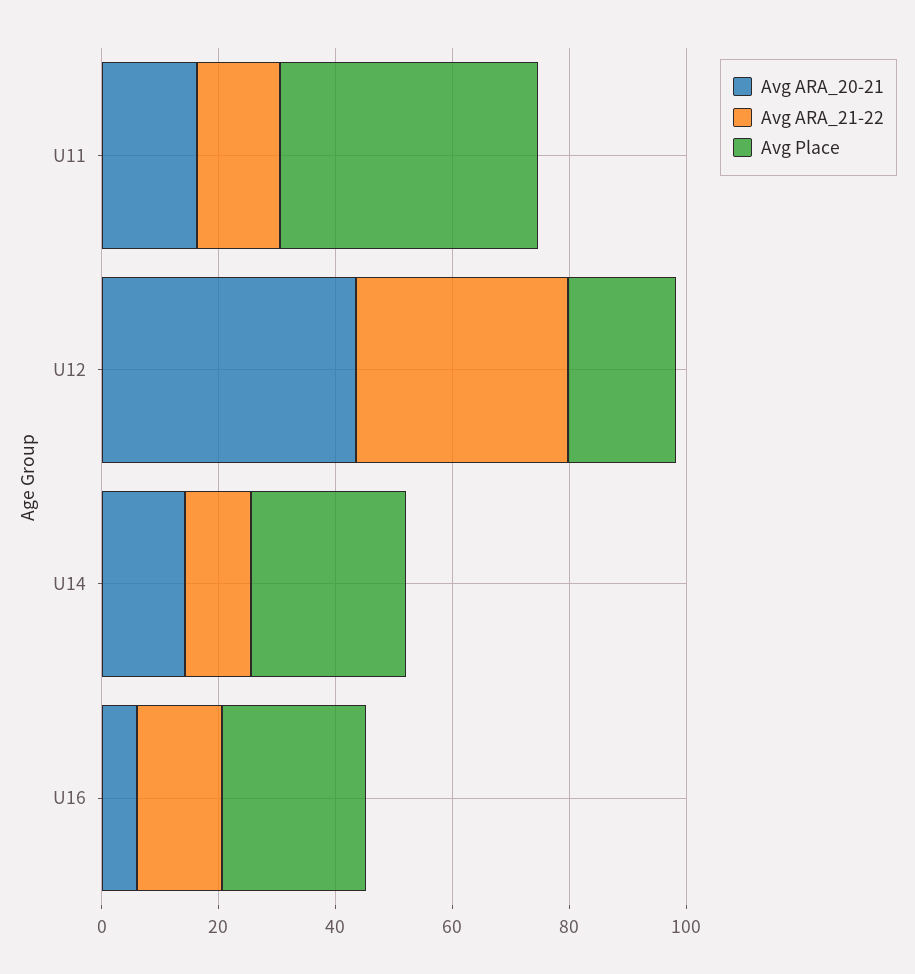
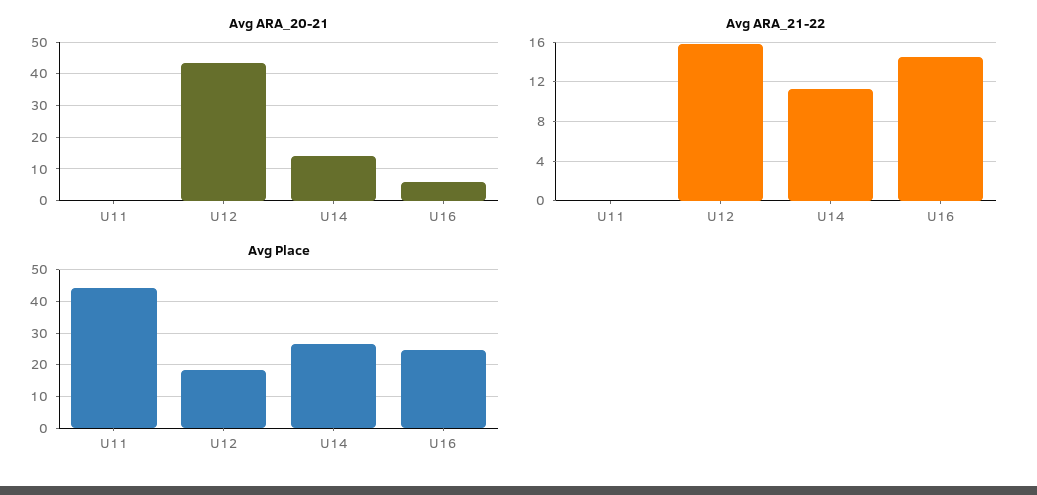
Avg ARA_20-21, U11: 15 -> 0
Avg ARA_21-22, U11: 15 -> 0
Avg ARA_21-22, U12: 35 -> 16

